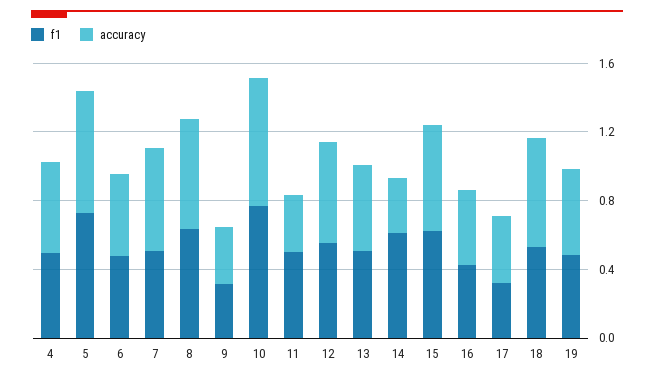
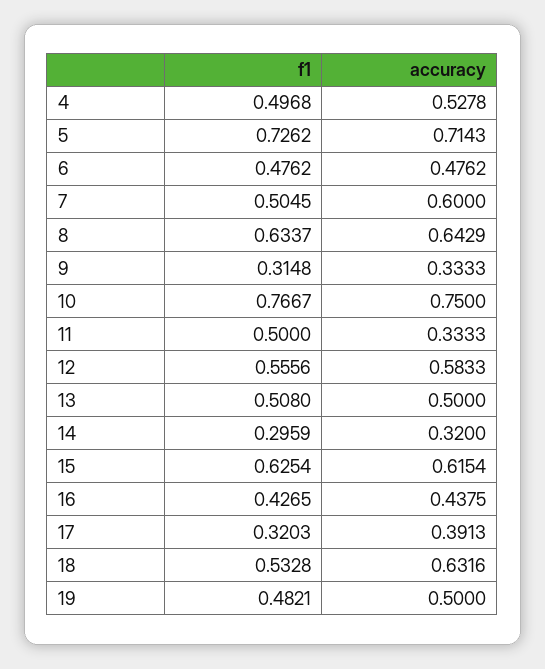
f1, 14: 0.6 -> 0.2959

